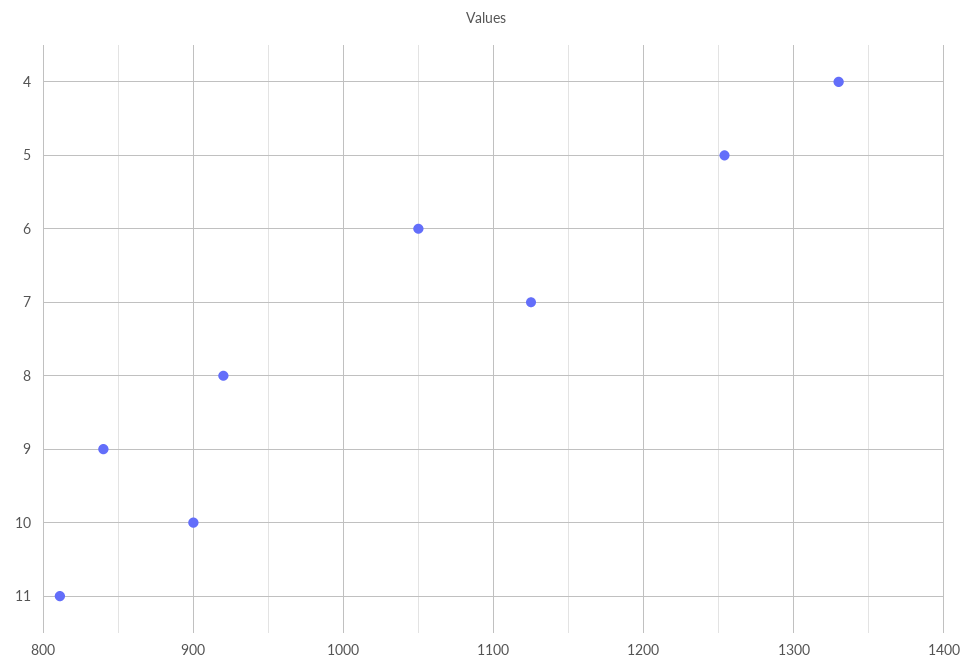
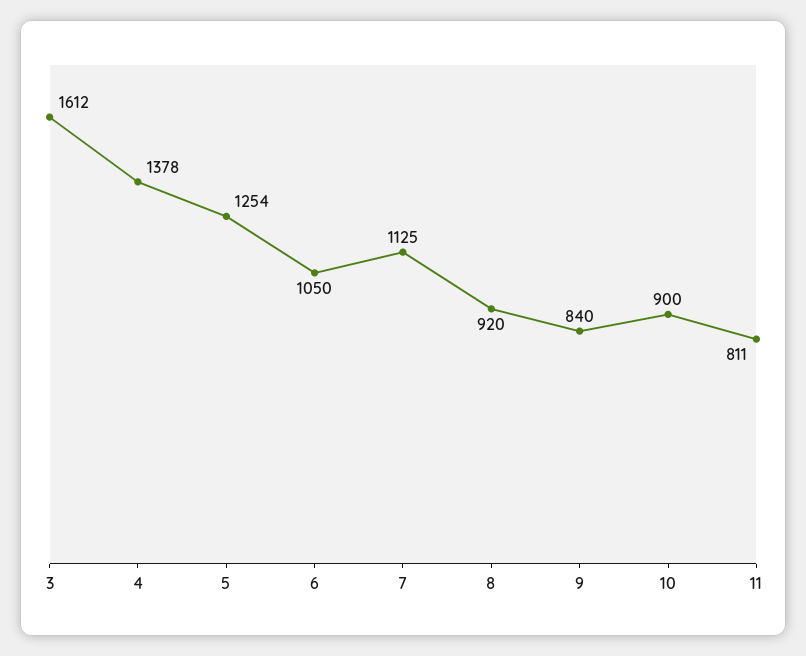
4: 1330 -> 1378
3: none -> 1612

